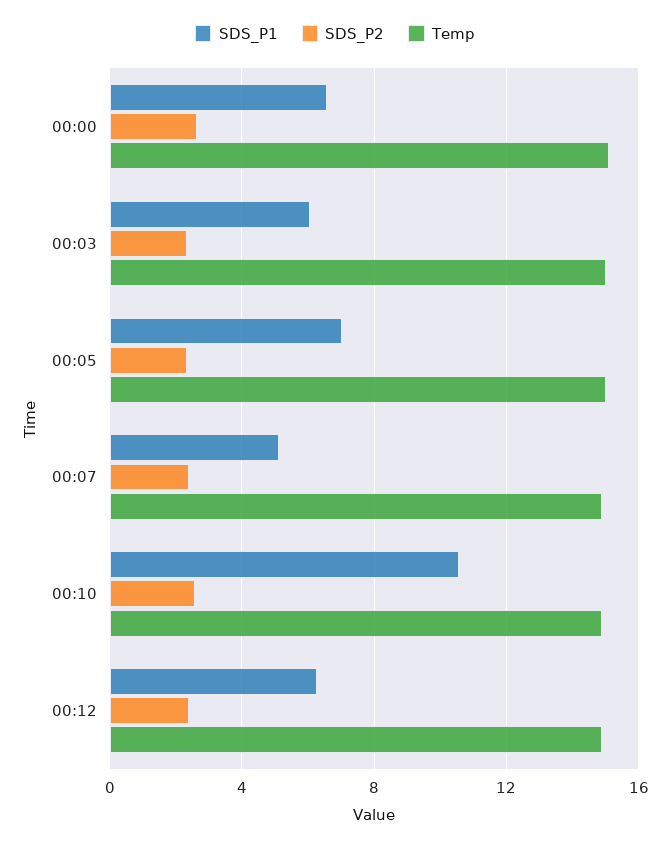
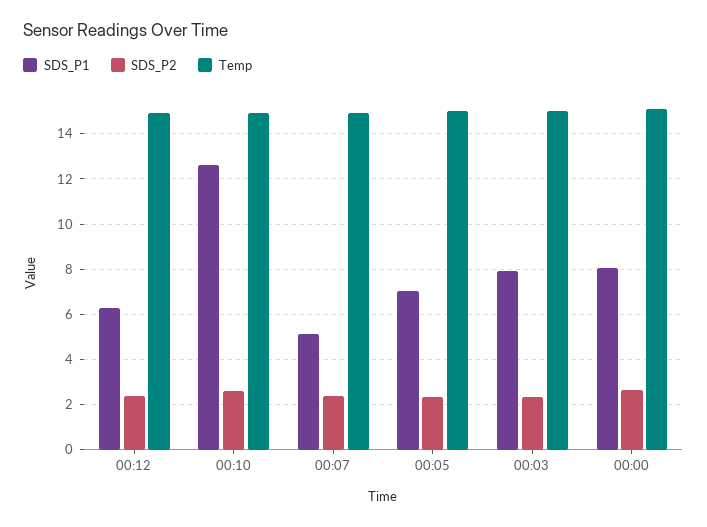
SDS_P1, 00:00: 6.5 -> 8
SDS_P1, 00:03: 6 -> 8
SDS_P1, 00:10: 10.5 -> 12.5

